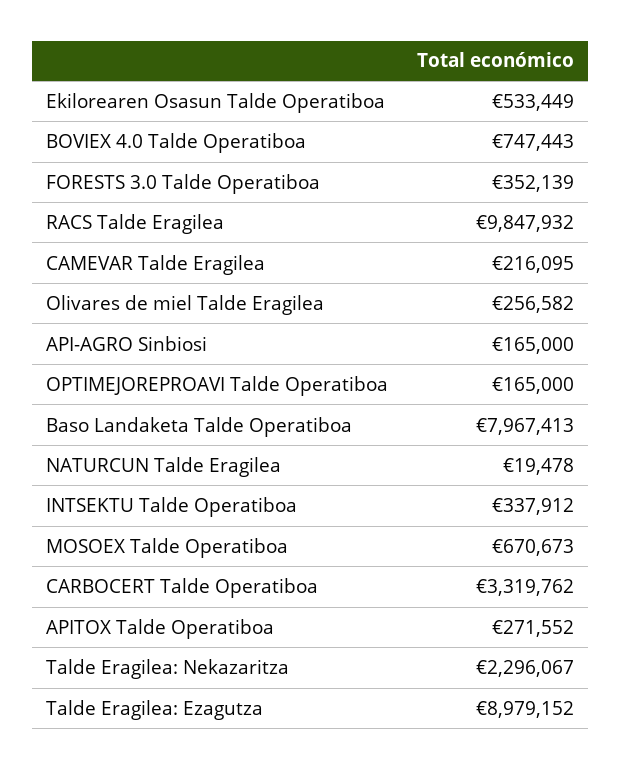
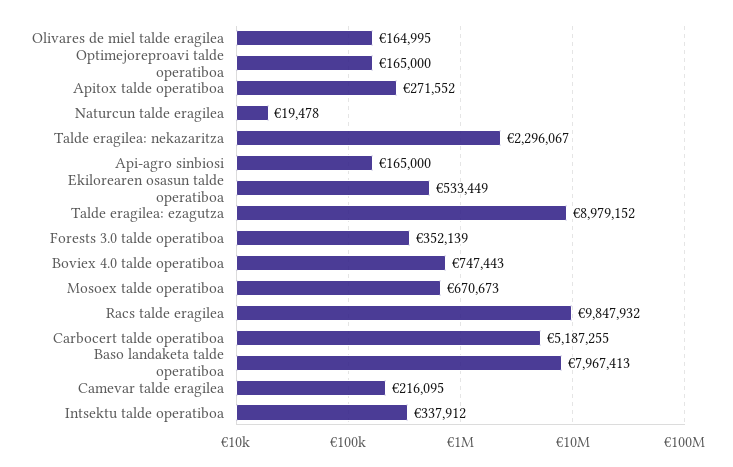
Olivares de miel Talde Eragilea: 256582 -> 164995
CARBOCERT Talde Operatiboa: 3319762 -> 5187255

